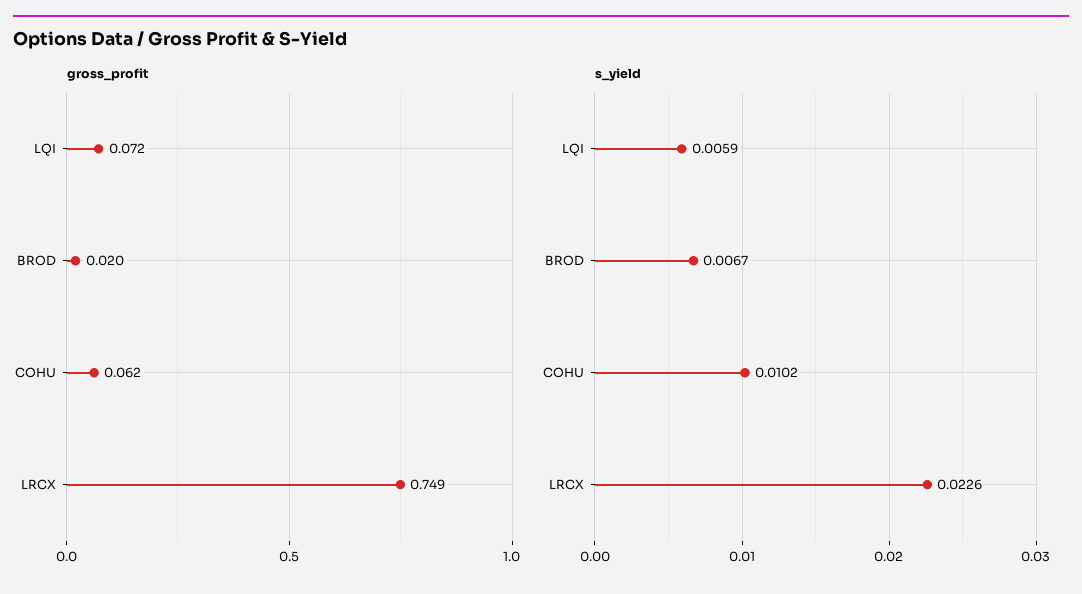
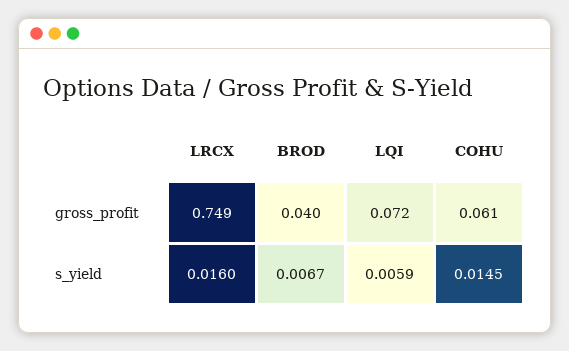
gross_profit, BROD: 0.02 -> 0.04
gross_profit, COHU: 0.062 -> 0.061
s_yield, COHU: 0.0102 -> 0.0145
s_yield, LRCX: 0.0226 -> 0.016

